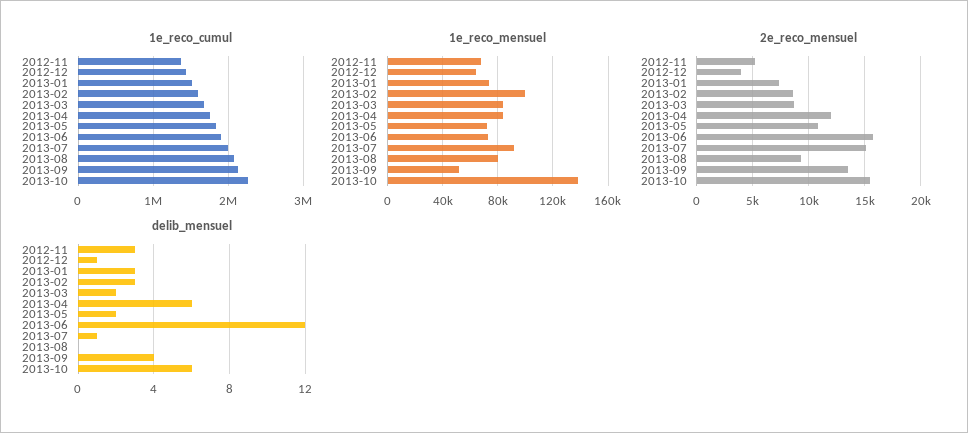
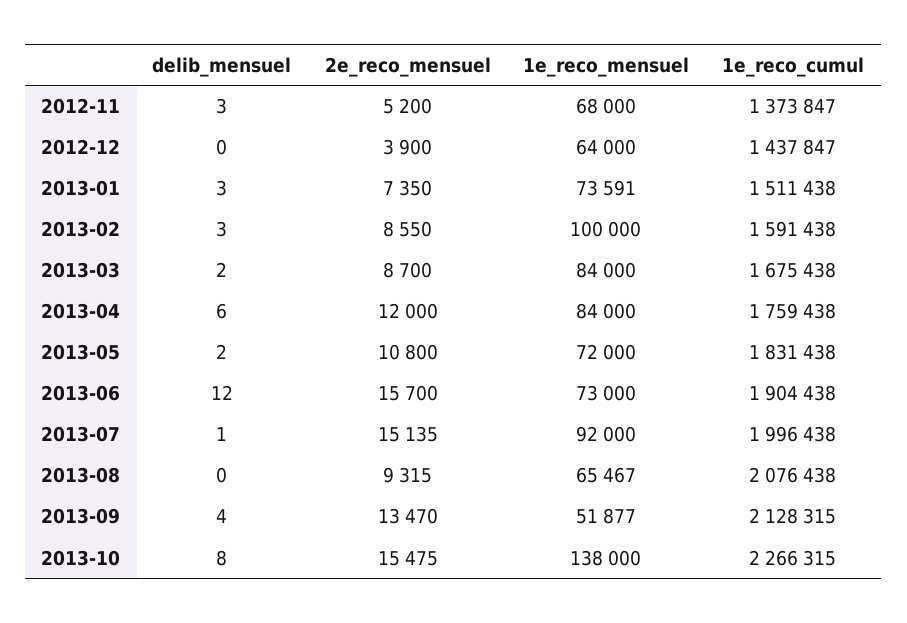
1e_reco_mensuel, 2013-08: 80000 -> 65467
delib_mensuel, 2012-12: 1 -> 0
delib_mensuel, 2013-10: 6 -> 8

